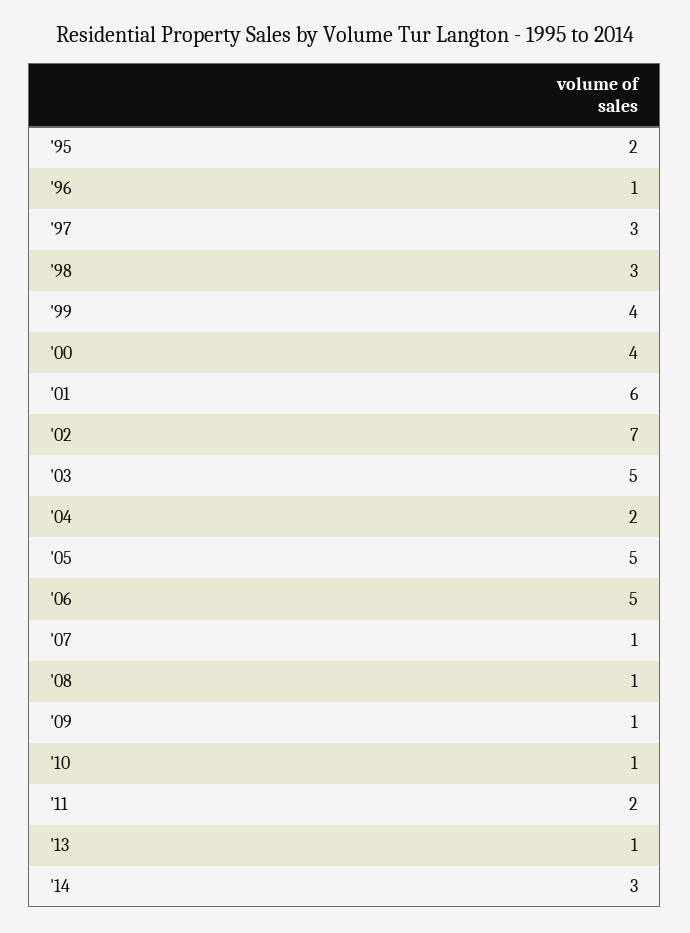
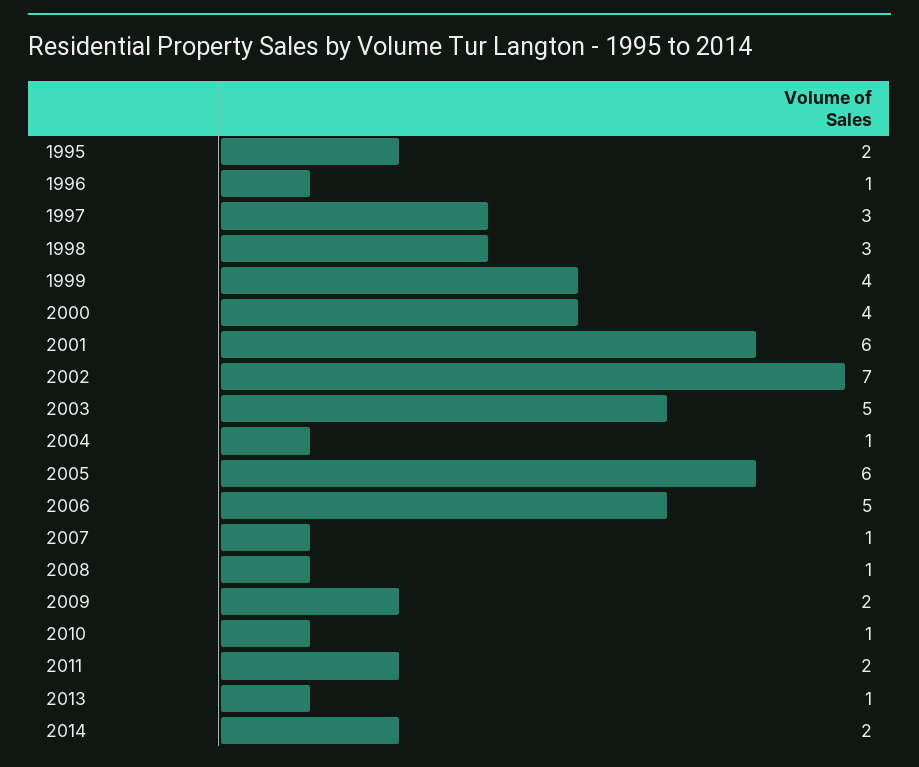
'04: 2 -> 1
'05: 5 -> 6
'09: 1 -> 2
'14: 3 -> 2

